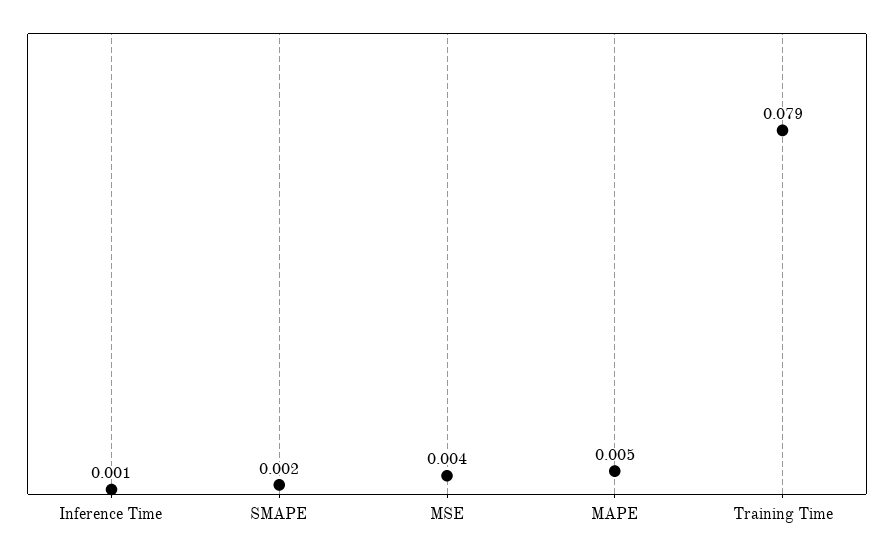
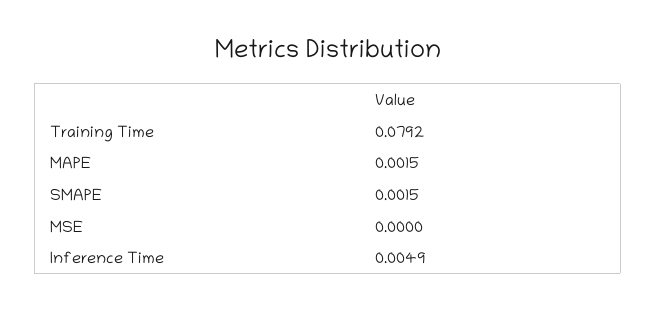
Inference Time: 0.001 -> 0.0049
MSE: 0.004 -> 0
MAPE: 0.005 -> 0.0015

